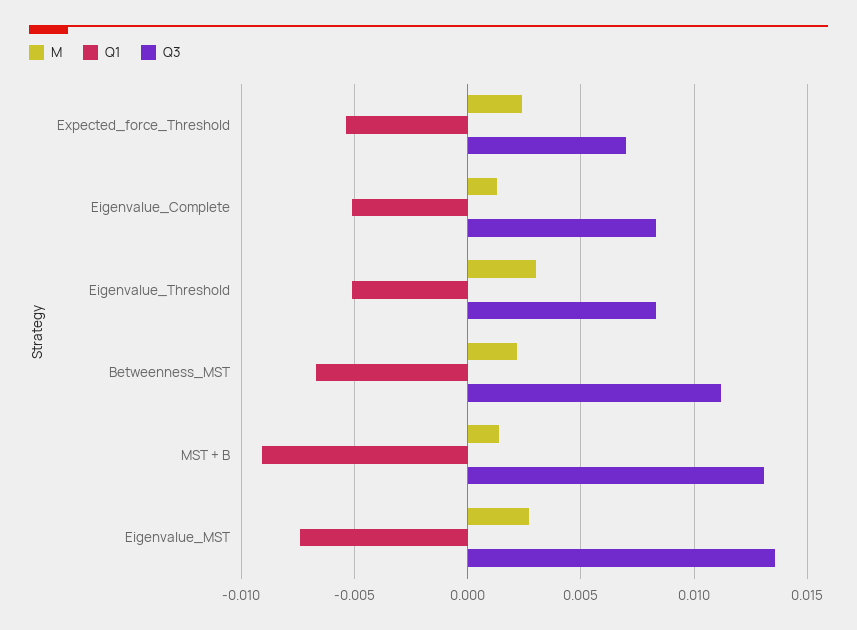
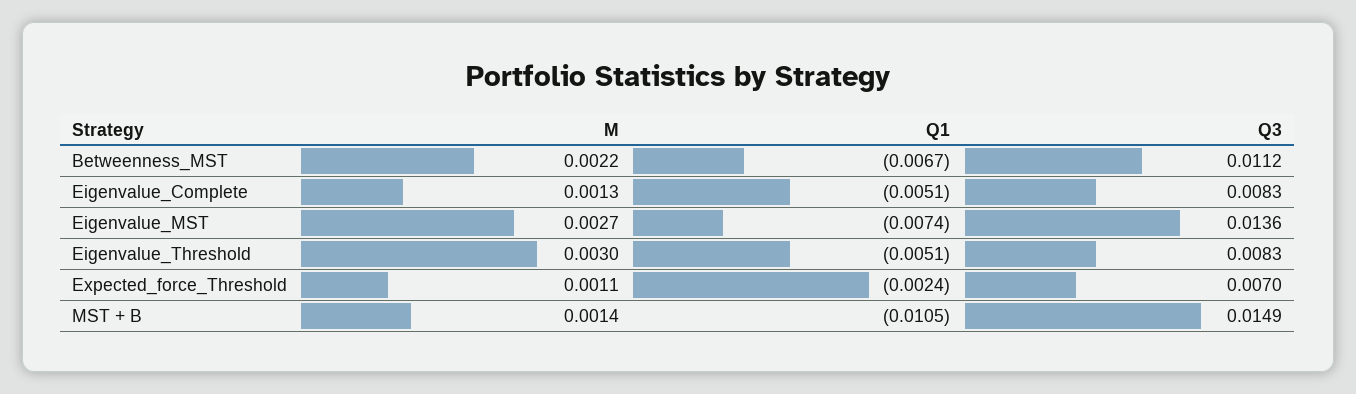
M, Expected_force_Threshold: 0.0025 -> 0.0011
Q1, Expected_force_Threshold: -0.0055 -> -0.0024
Q1, MST + B: -0.009 -> -0.0105
Q3, MST + B: 0.013 -> 0.0149

